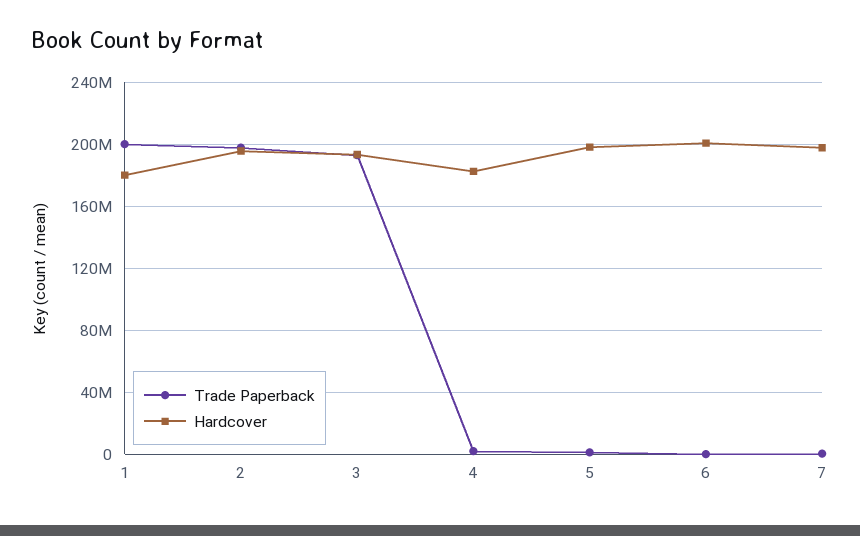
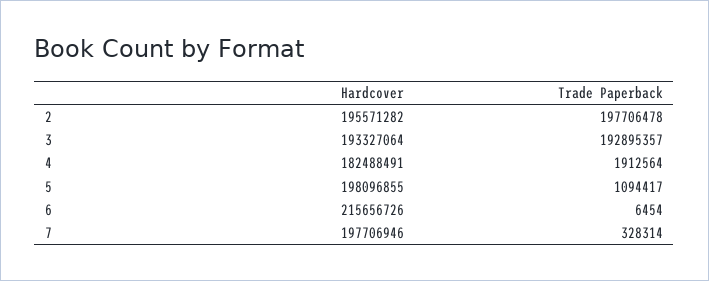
Trade Paperback, 1: 200000000 -> none
Hardcover, 1: 180000000 -> none
Hardcover, 6: 200000000 -> 215656726

